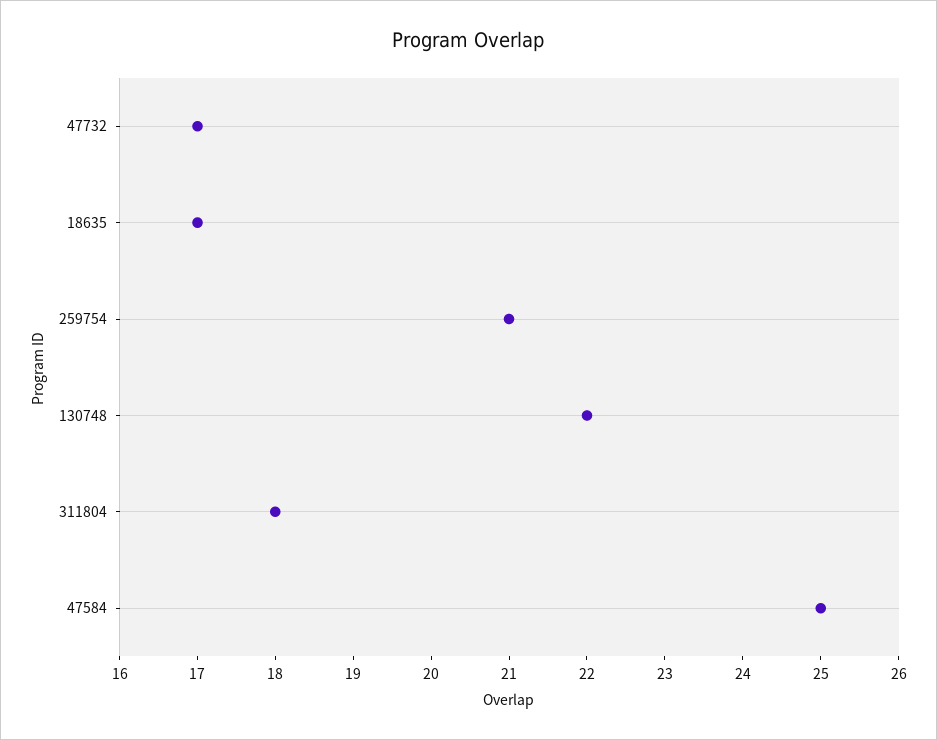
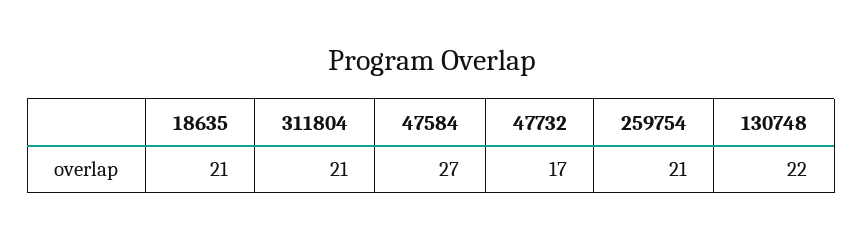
18635: 17 -> 21
311804: 18 -> 21
47584: 25 -> 27

